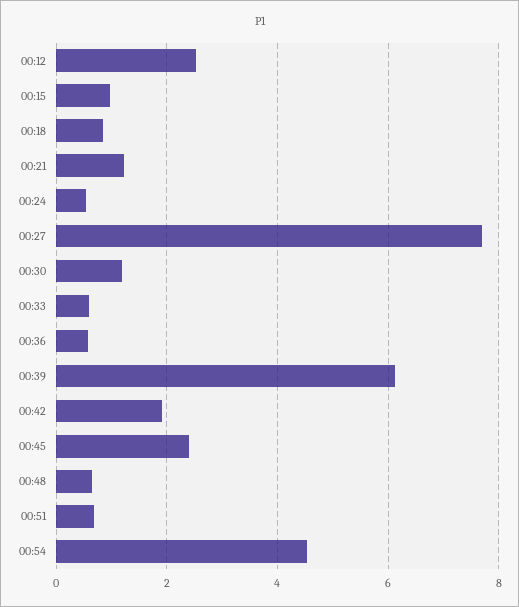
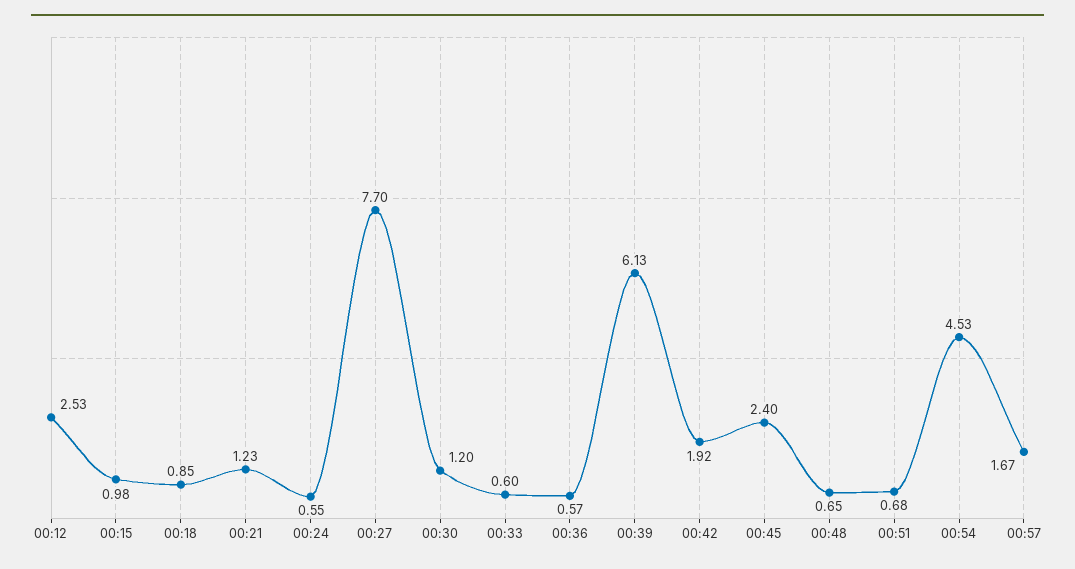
00:57: none -> 1.67

